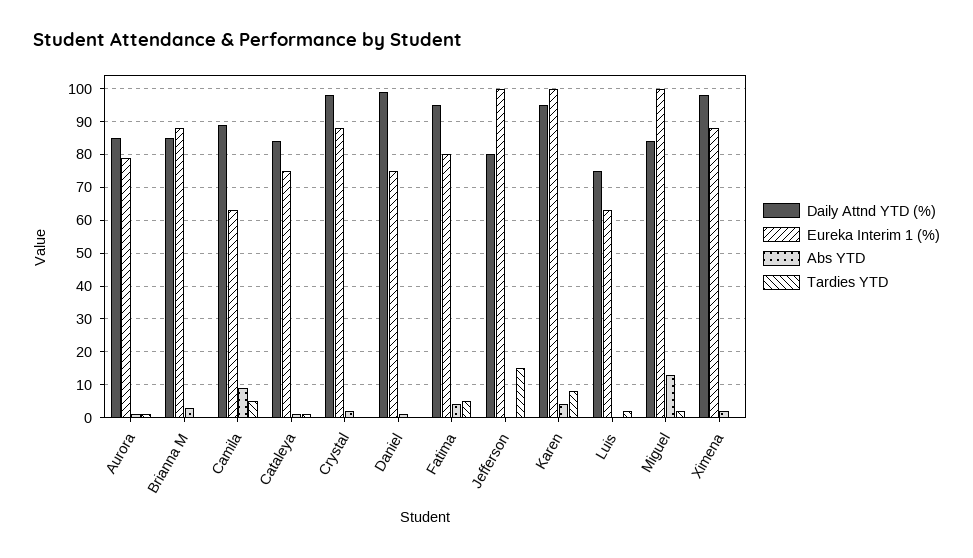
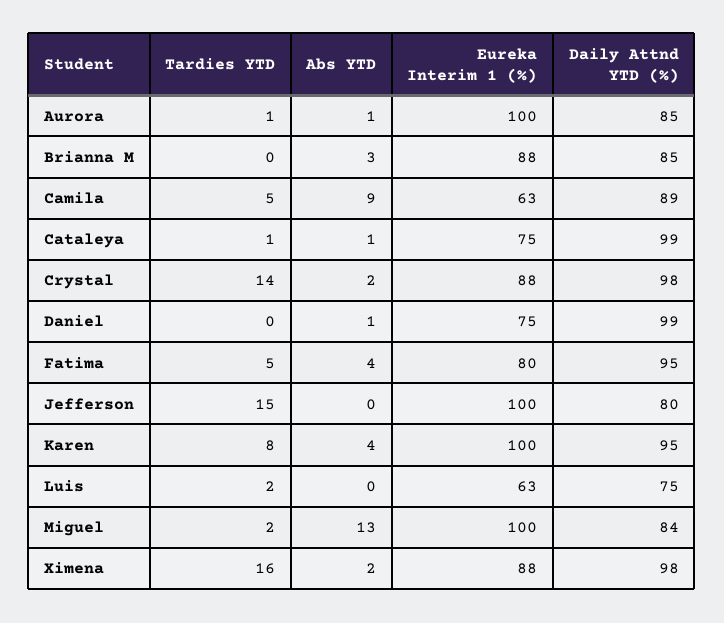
Eureka Interim 1 (%), Aurora: 80 -> 100
Daily Attnd YTD (%), Cataleya: 85 -> 99
Tardies YTD, Crystal: 0 -> 14
Tardies YTD, Ximena: 0 -> 16

